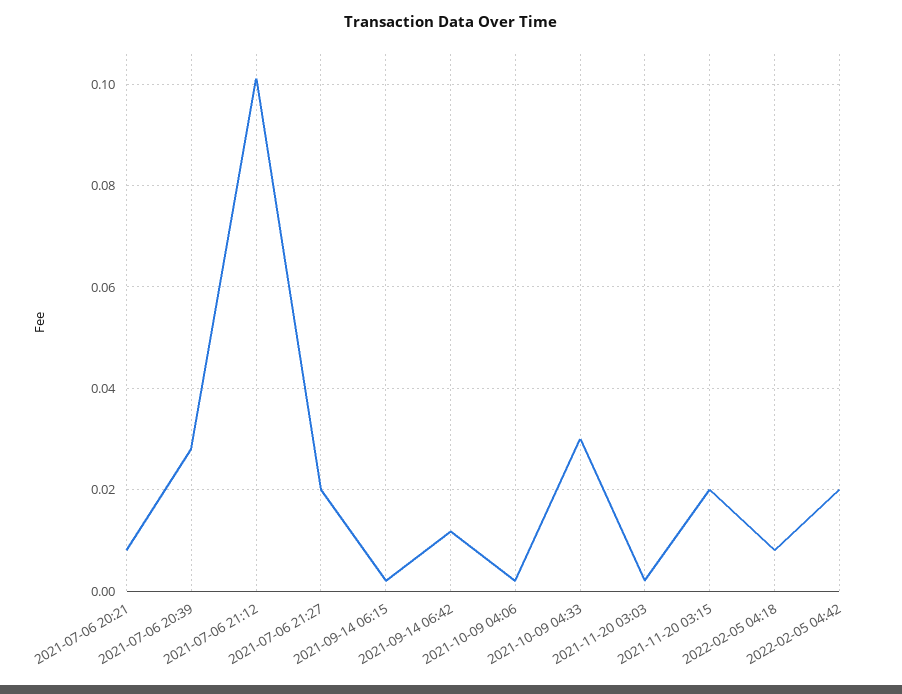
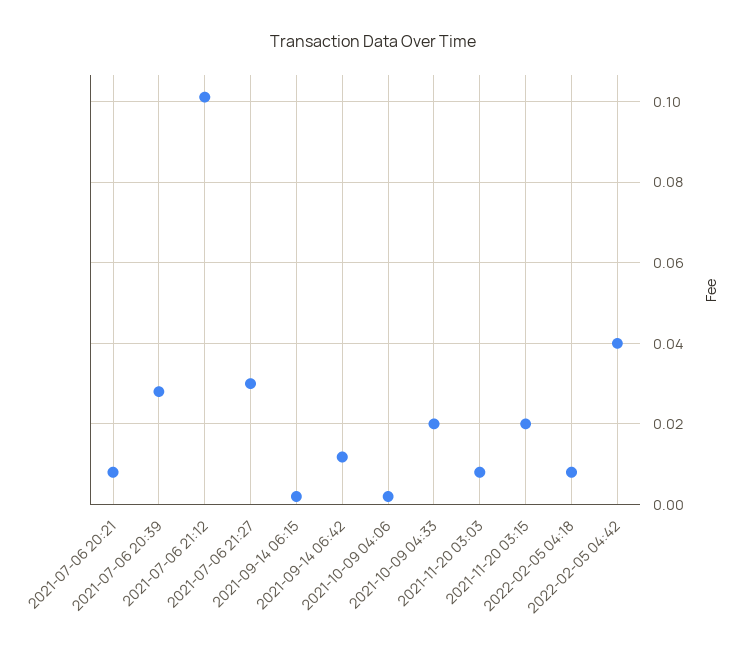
2021-07-06 21:27: 0.02 -> 0.03
2021-10-09 04:33: 0.03 -> 0.02
2021-11-20 03:03: 0.002 -> 0.008
2022-02-05 04:42: 0.02 -> 0.04

